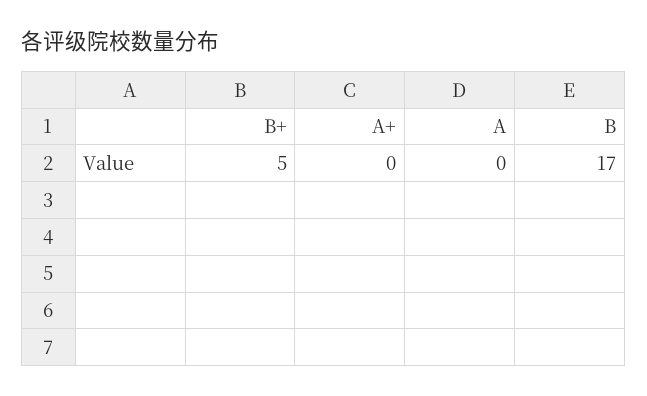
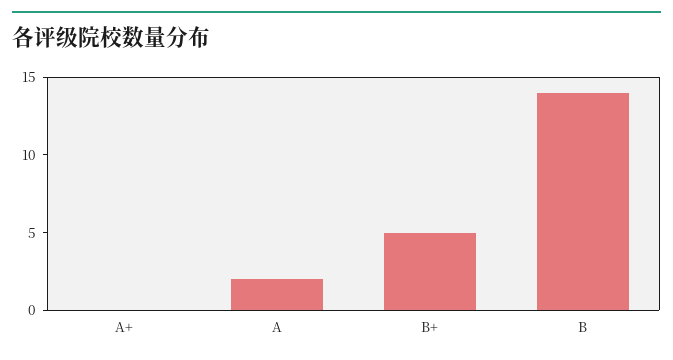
A: 0 -> 2
B: 17 -> 14

